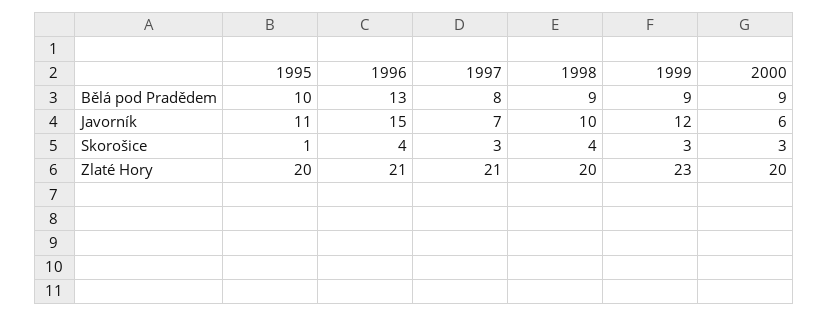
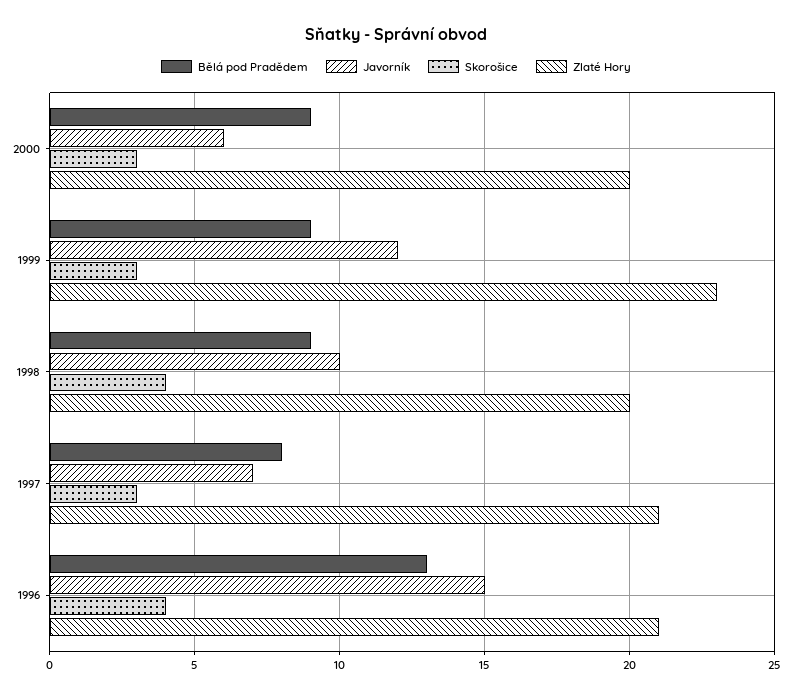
Bělá pod Pradědem, 1995: 10 -> none
Javorník, 1995: 11 -> none
Skorošice, 1995: 1 -> none
Zlaté Hory, 1995: 20 -> none

